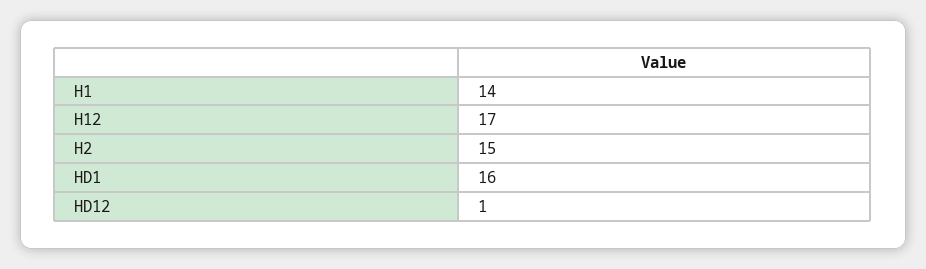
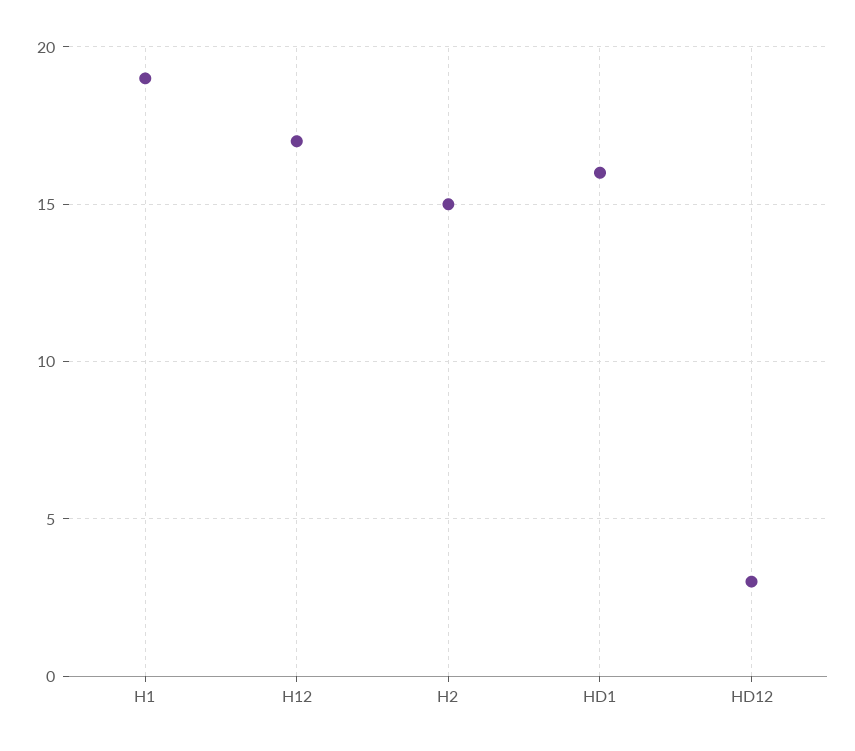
H1: 14 -> 19
HD12: 1 -> 3

